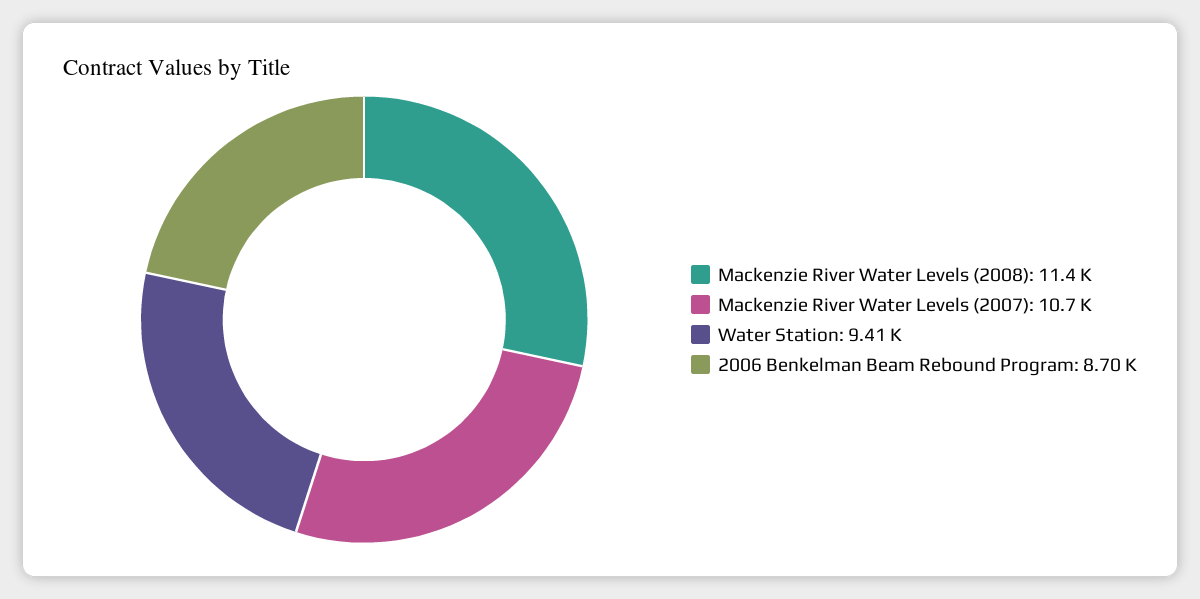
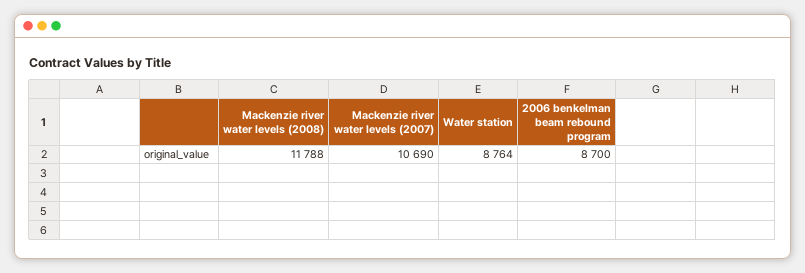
Mackenzie River Water Levels (2008): 11400 -> 11788
Water Station: 9410 -> 8764

